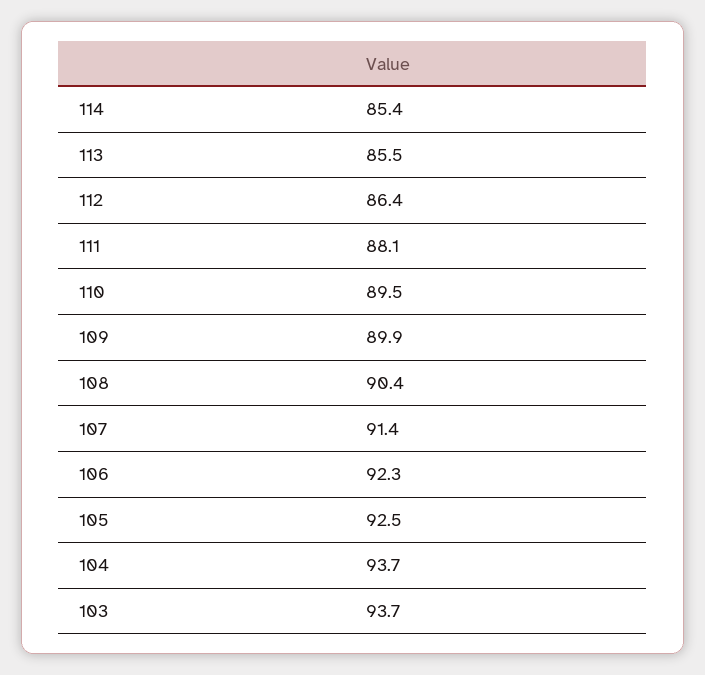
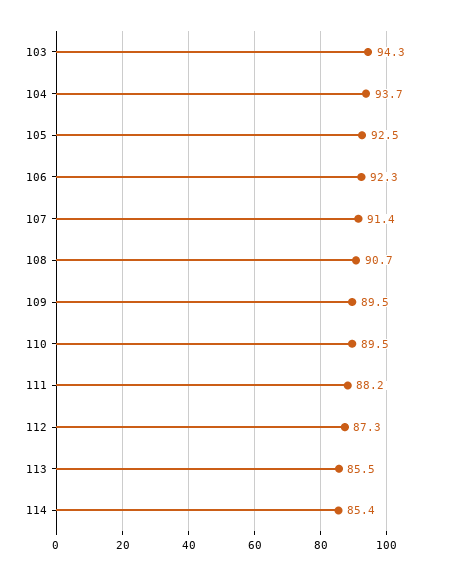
112: 86.4 -> 87.3
111: 88.1 -> 88.2
109: 89.9 -> 89.5
108: 90.4 -> 90.7
103: 93.7 -> 94.3

